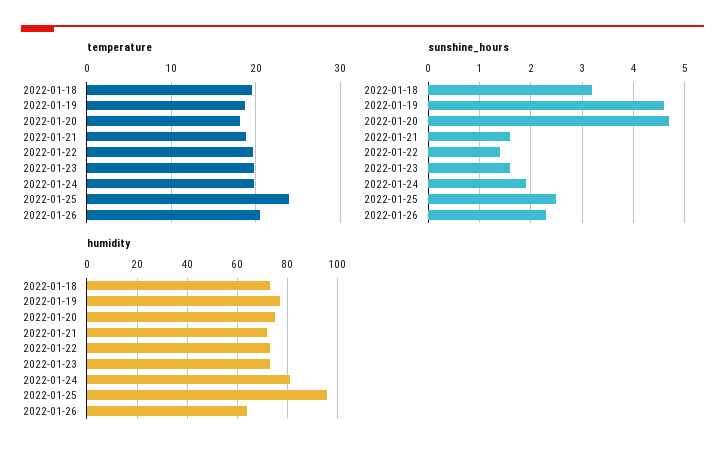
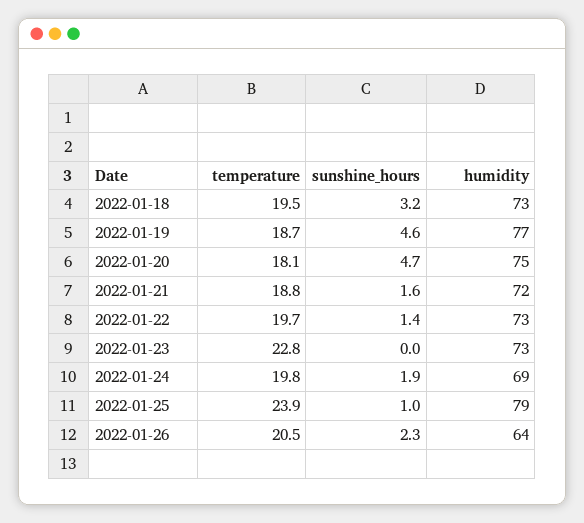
temperature, 2022-01-23: 20 -> 22.8
sunshine_hours, 2022-01-23: 1.5 -> 0
sunshine_hours, 2022-01-25: 2.5 -> 1
humidity, 2022-01-24: 80 -> 69
humidity, 2022-01-25: 95 -> 79

